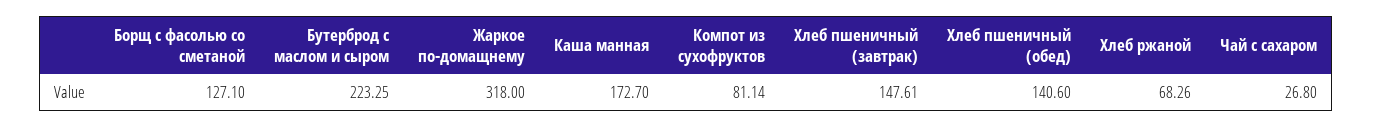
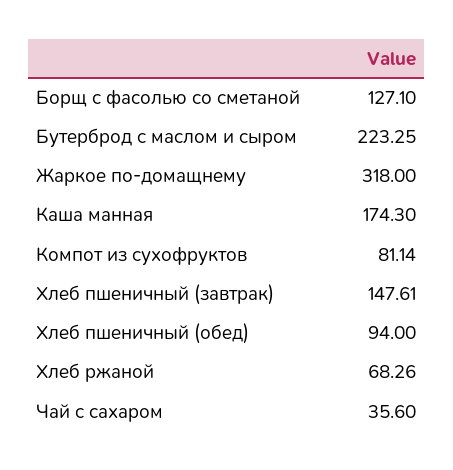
Каша манная: 172.7 -> 174.3
Хлеб пшеничный (обед): 140.6 -> 94
Чай с сахаром: 26.8 -> 35.6

